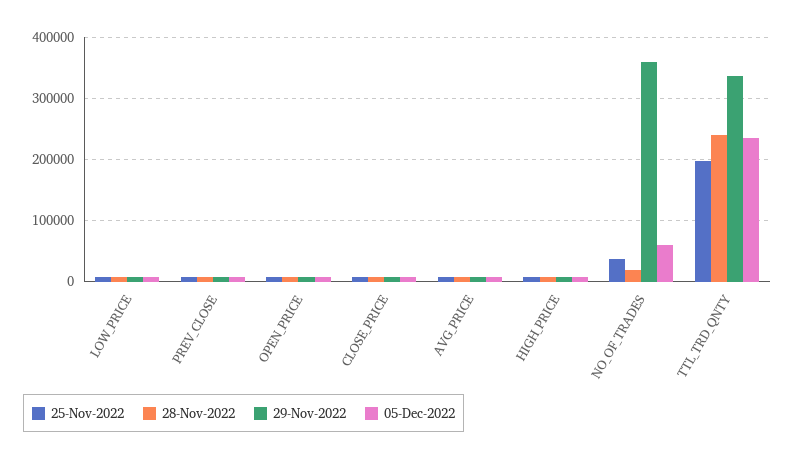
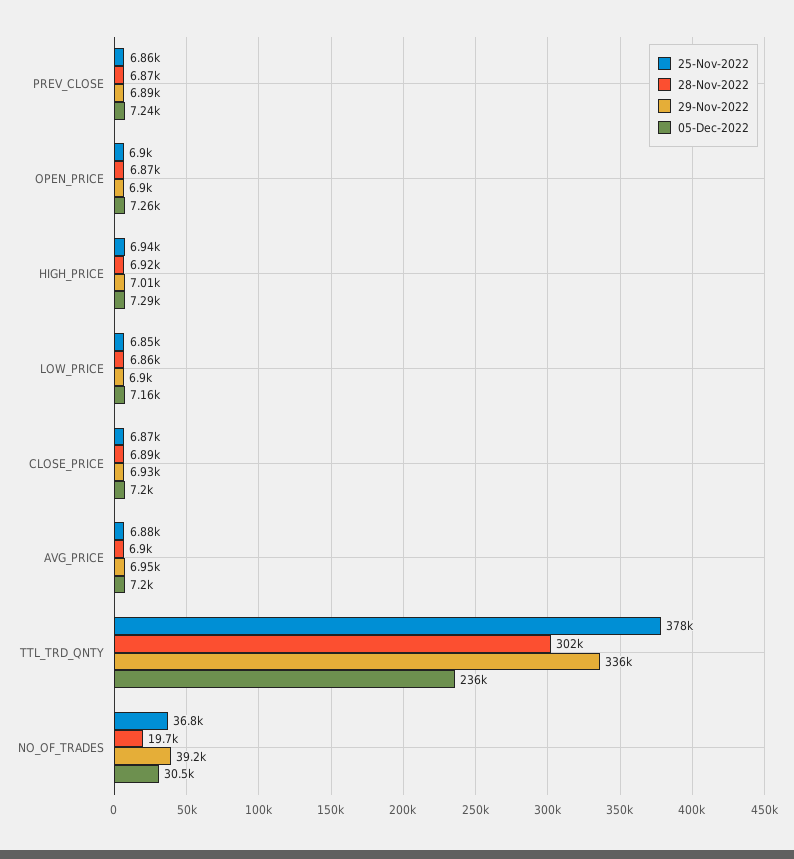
29-Nov-2022, NO_OF_TRADES: 360000 -> 39200
05-Dec-2022, NO_OF_TRADES: 60000 -> 30500
25-Nov-2022, TTL_TRD_QNTY: 200000 -> 378000
28-Nov-2022, TTL_TRD_QNTY: 240000 -> 302000

